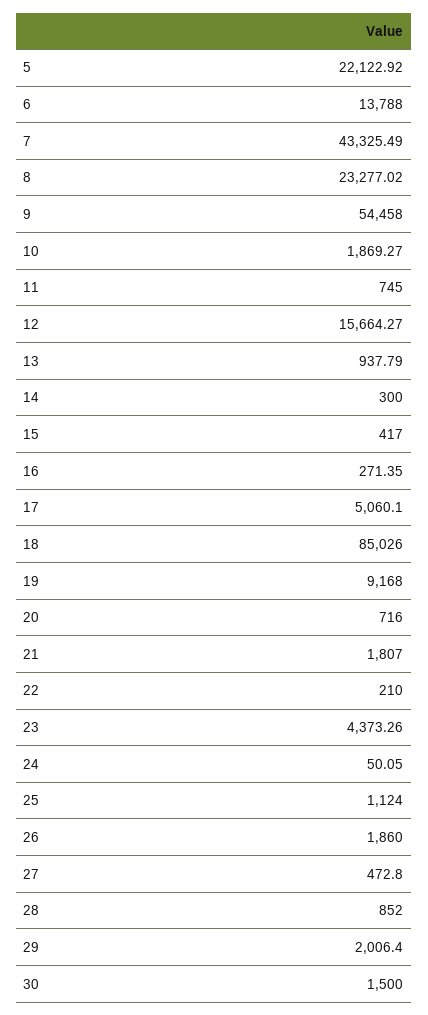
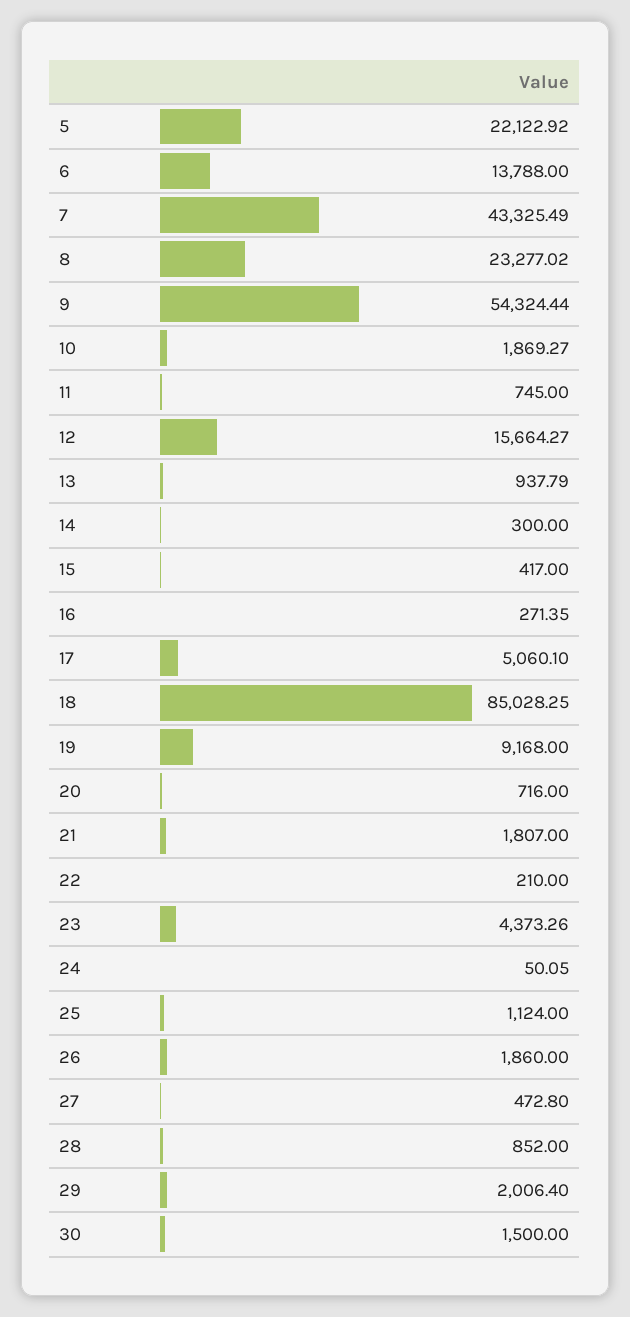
9: 54458 -> 54324.44
18: 85026 -> 85028.25

